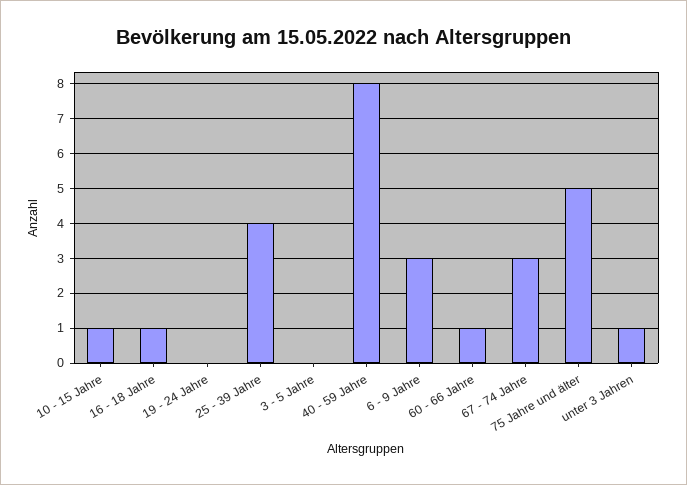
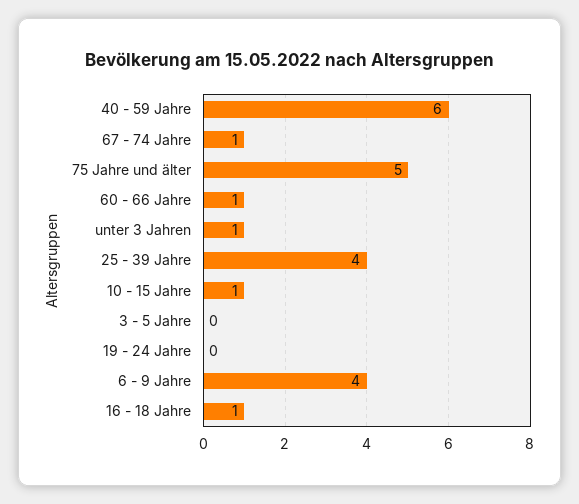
40 - 59 Jahre: 8 -> 6
6 - 9 Jahre: 3 -> 4
67 - 74 Jahre: 3 -> 1

